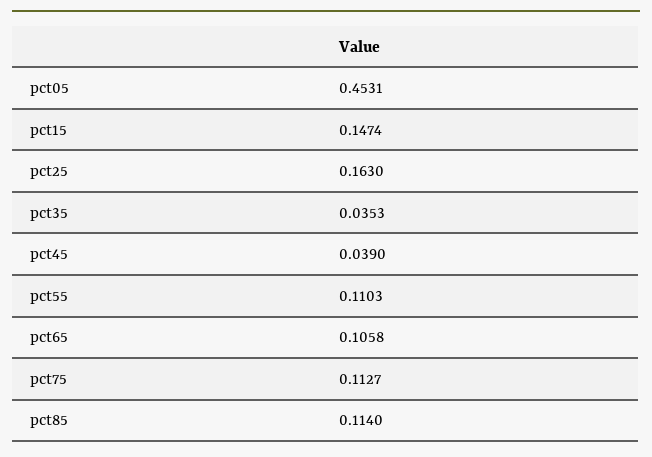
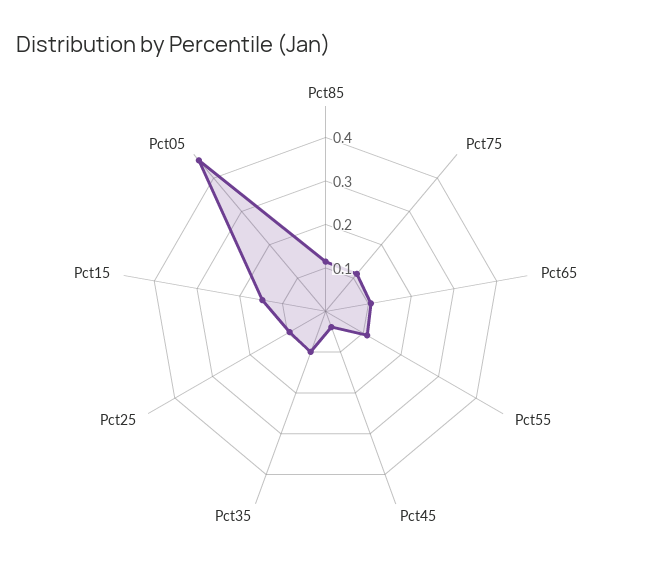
pct25: 0.163 -> 0.1
pct35: 0.0353 -> 0.1

